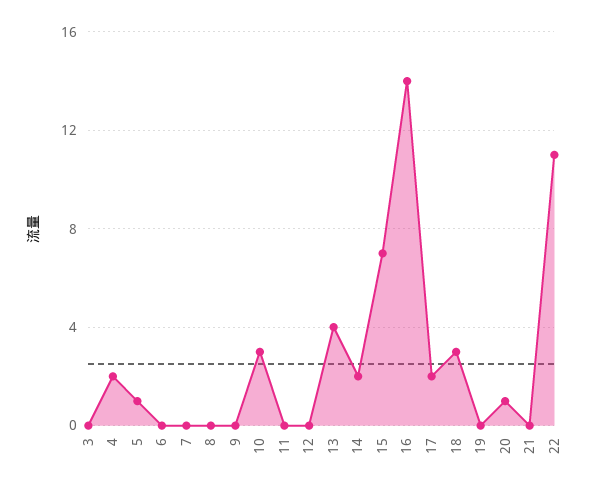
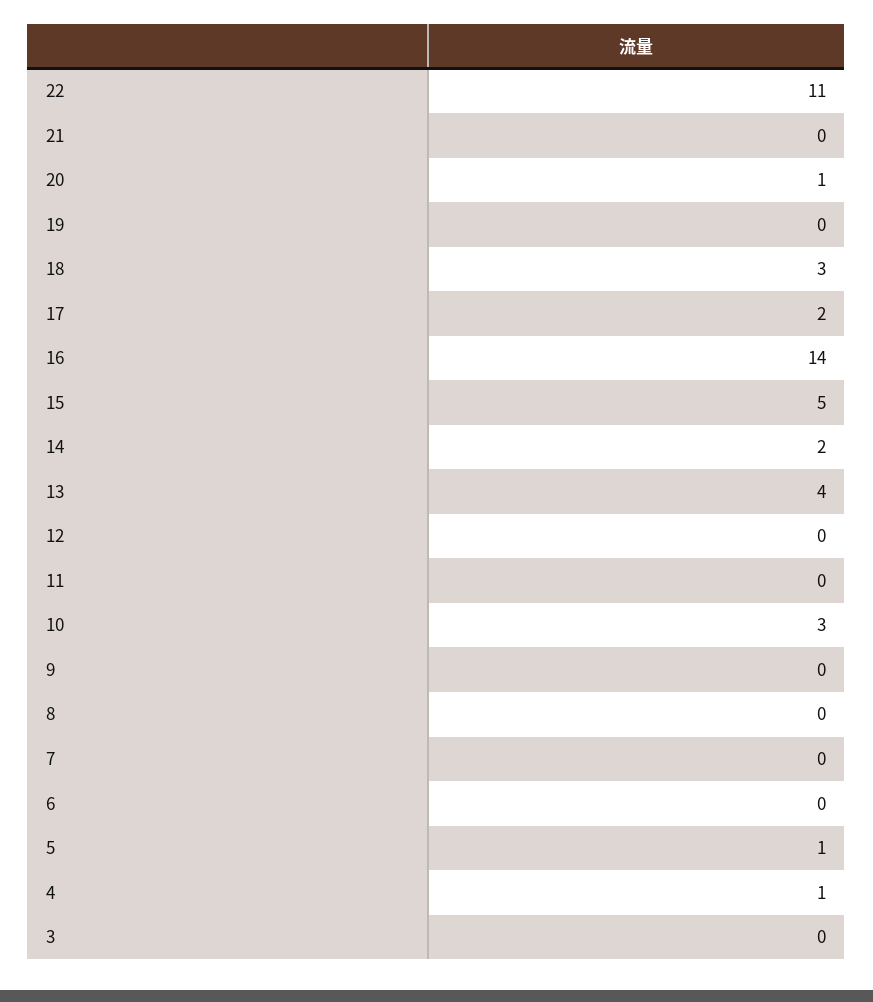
4: 2 -> 1
15: 7 -> 5

